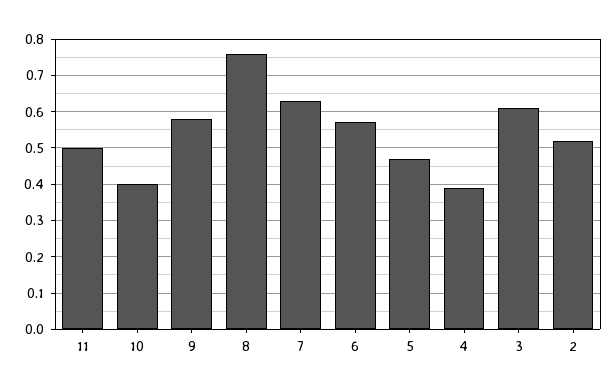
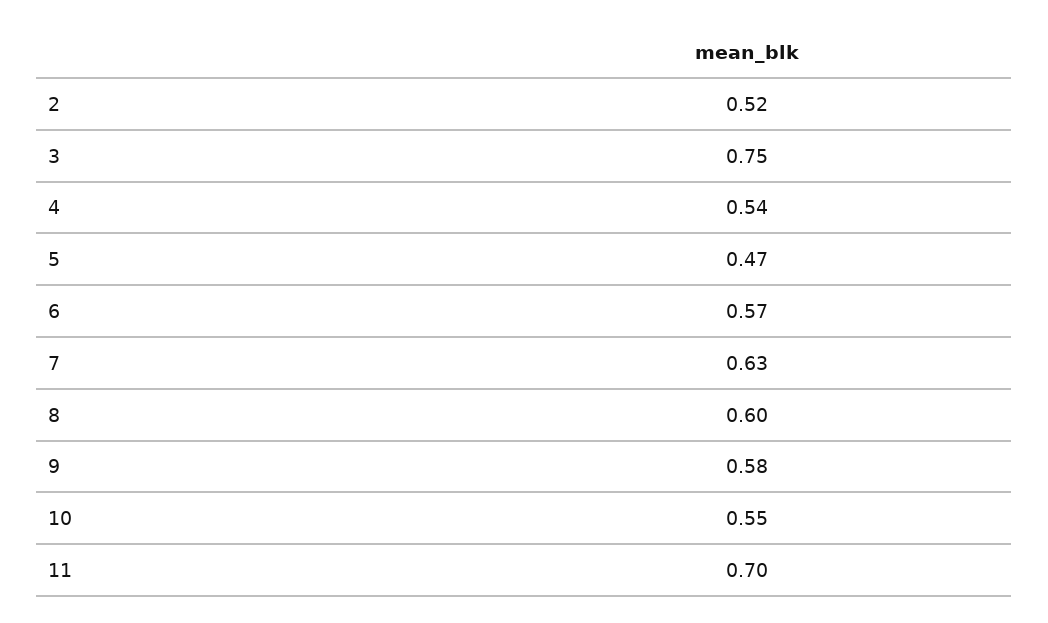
11: 0.5 -> 0.7
10: 0.4 -> 0.55
8: 0.75 -> 0.6
4: 0.4 -> 0.54
3: 0.6 -> 0.75

